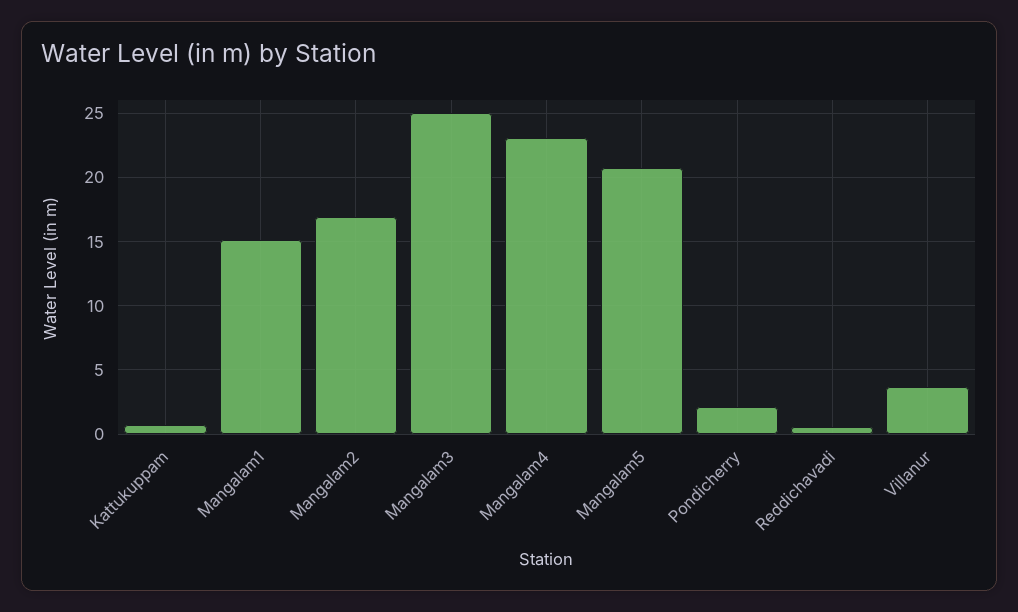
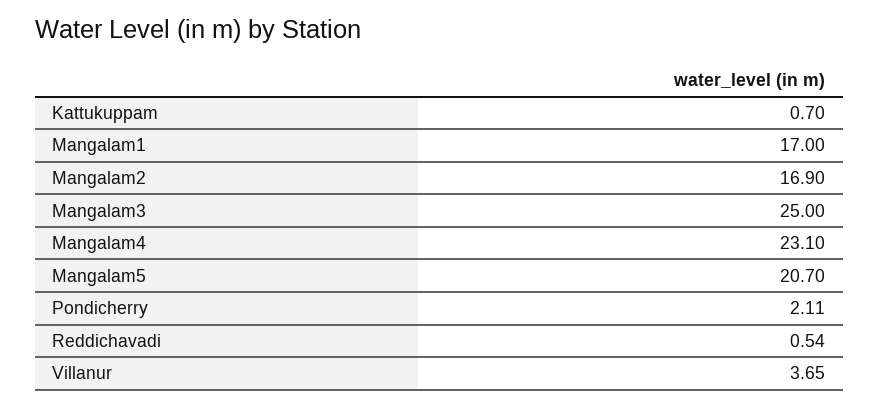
Mangalam1: 15 -> 17

